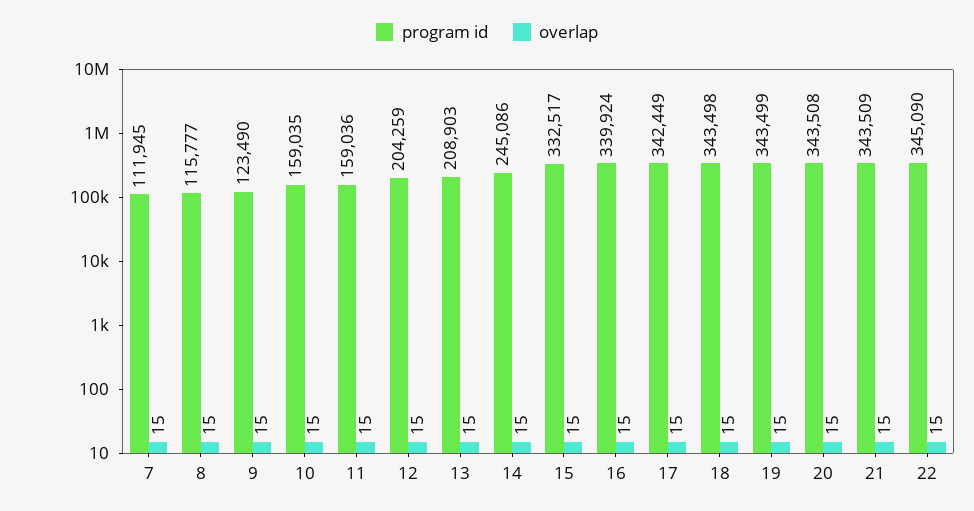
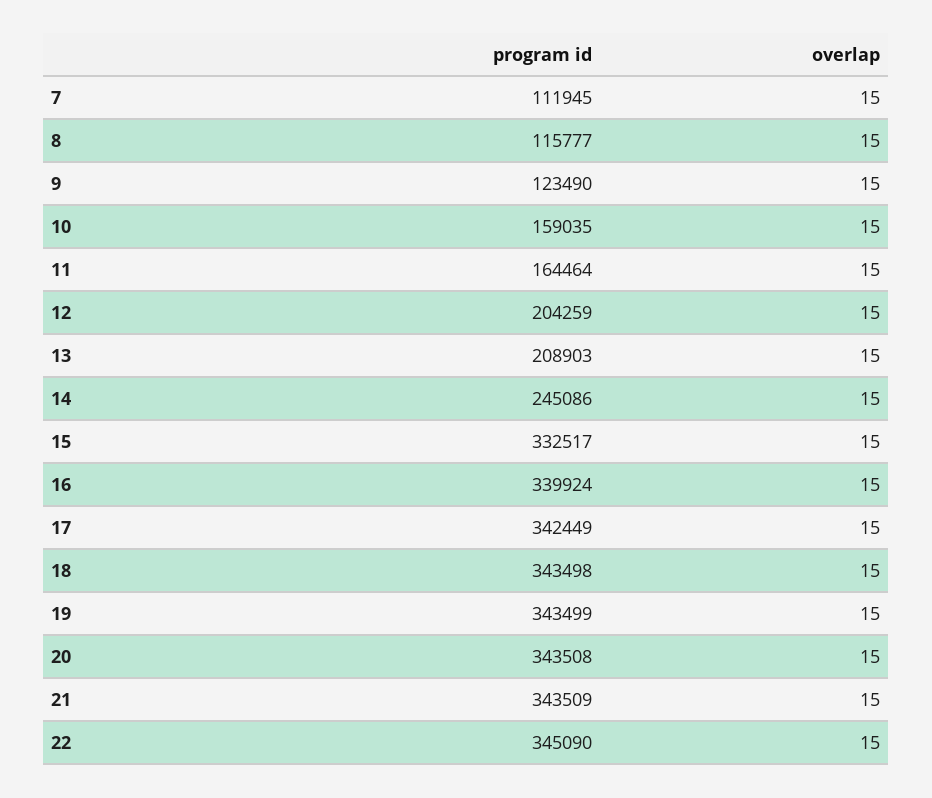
program id, 11: 159036 -> 164464

